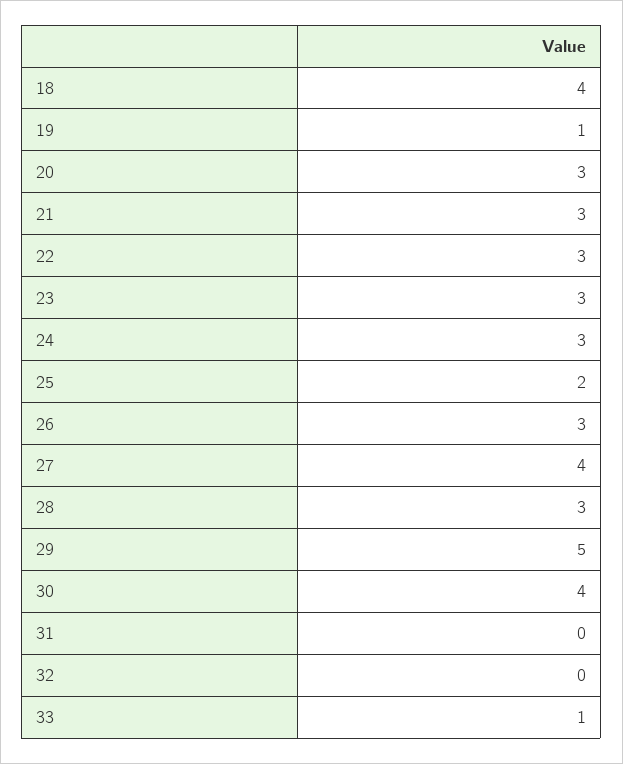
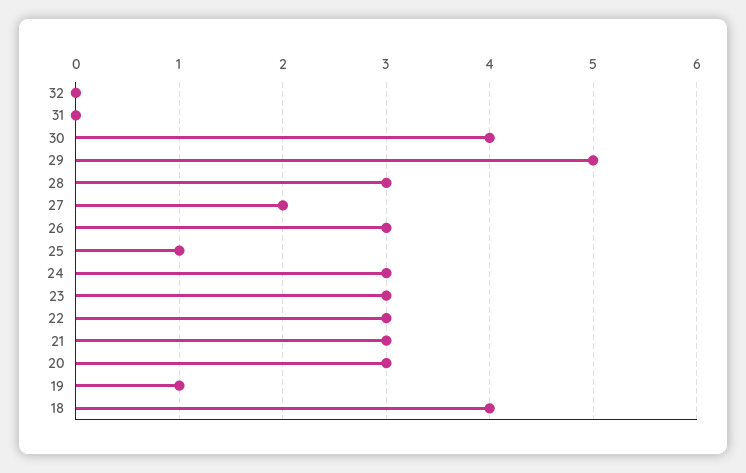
25: 2 -> 1
27: 4 -> 2
33: 1 -> none

